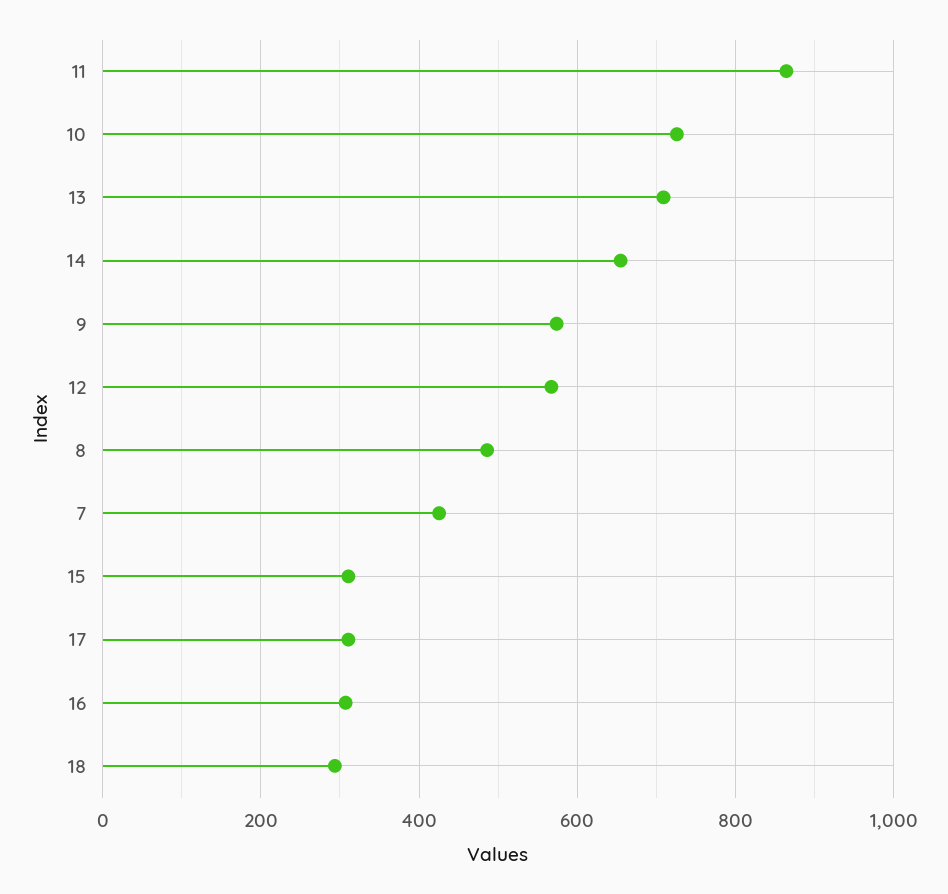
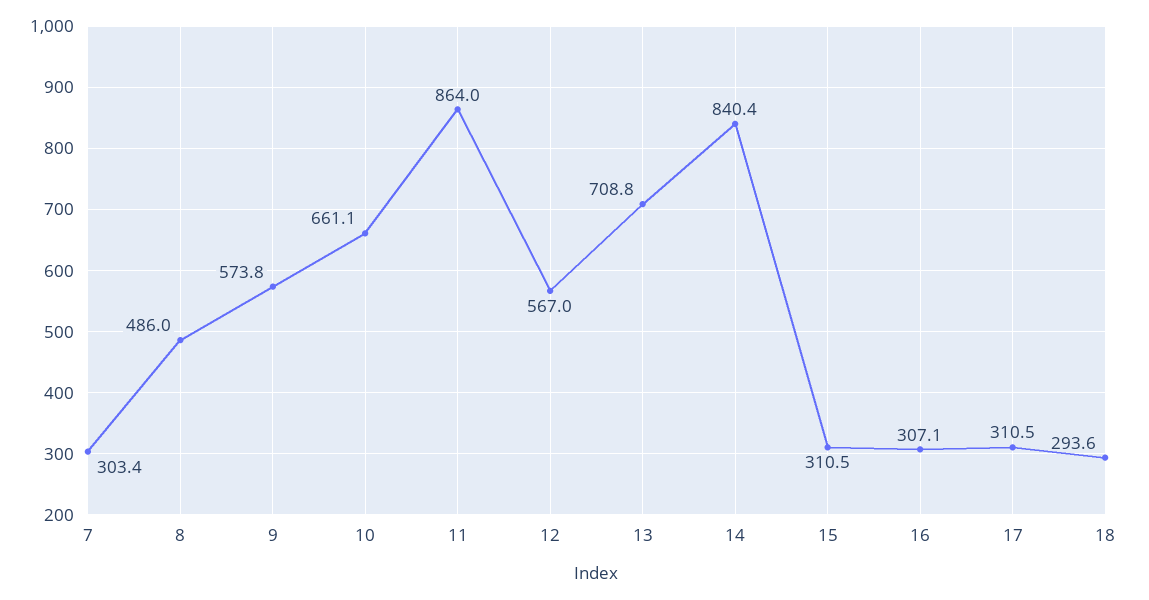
10: 720 -> 661.1
14: 660 -> 840.4
7: 420 -> 303.4

